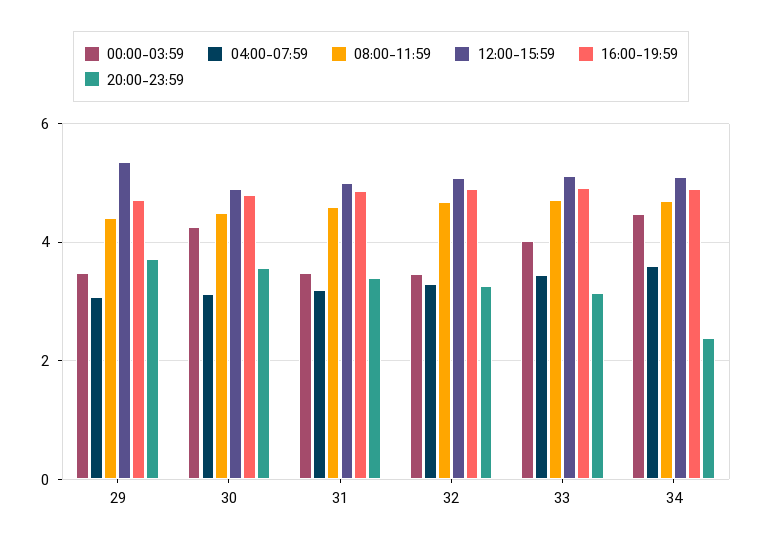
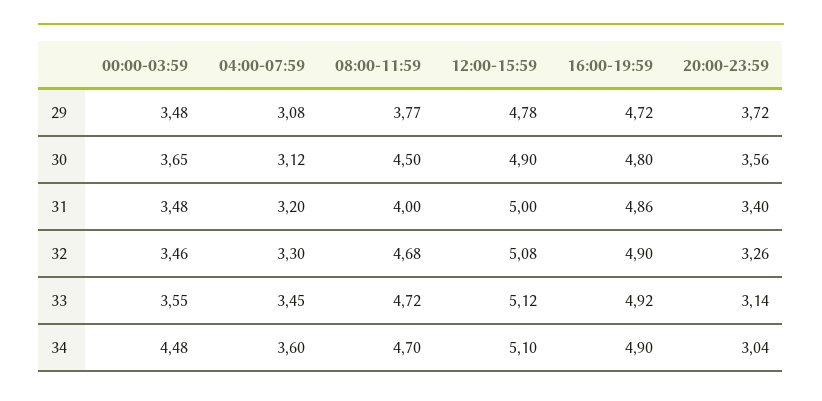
08:00-11:59, 29: 4.4 -> 3.77
12:00-15:59, 29: 5.4 -> 4.78
00:00-03:59, 30: 4.2 -> 3.65
08:00-11:59, 31: 4.6 -> 4
00:00-03:59, 33: 4 -> 3.55
20:00-23:59, 34: 2.4 -> 3.04

